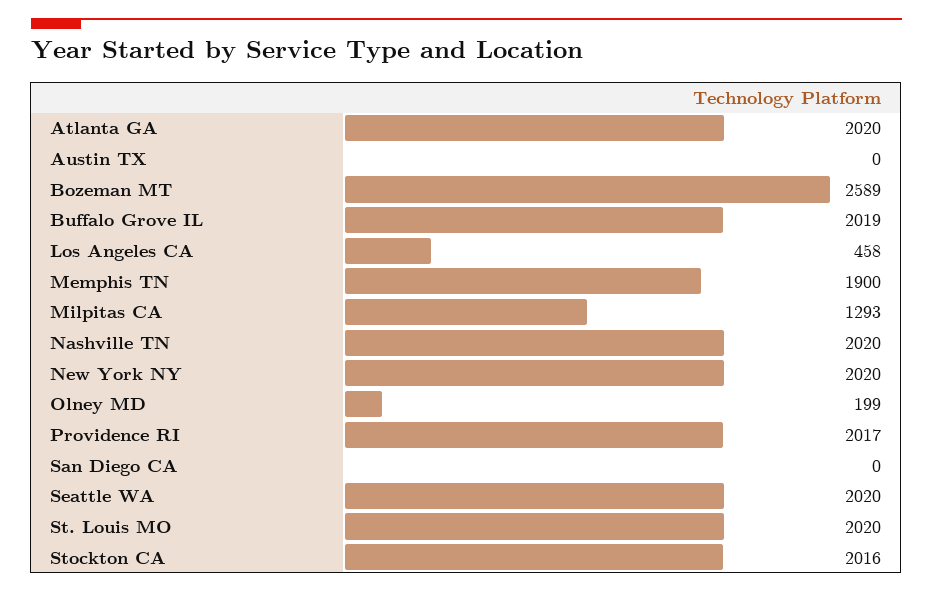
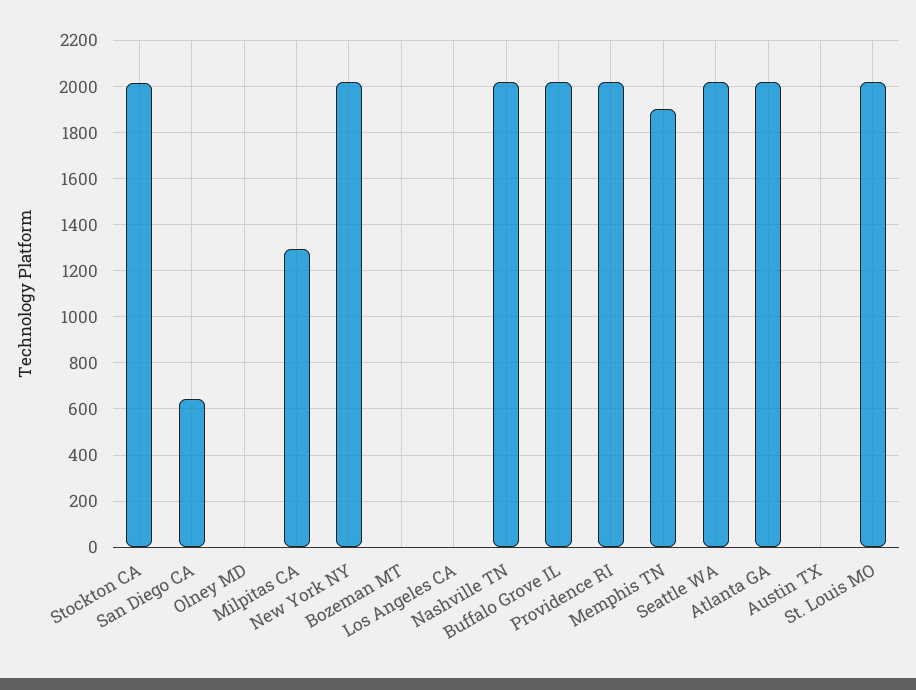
Bozeman MT: 2589 -> 0
Los Angeles CA: 458 -> 0
Olney MD: 199 -> 0
San Diego CA: 0 -> 650

